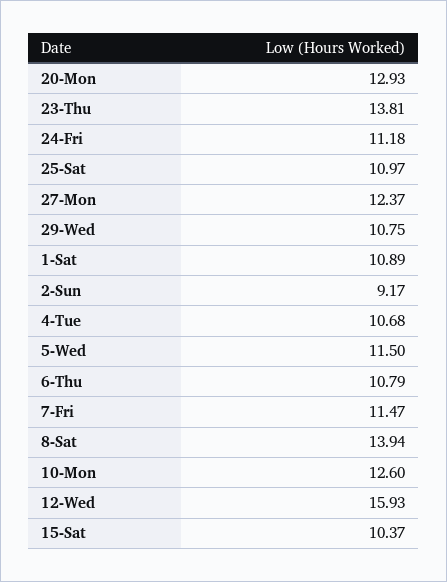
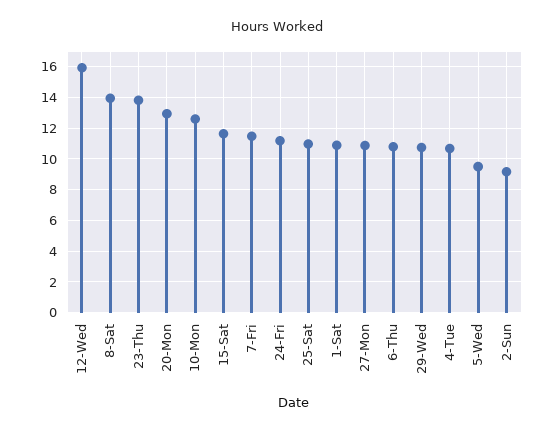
27-Mon: 12.37 -> 11
5-Wed: 11.5 -> 9.5
15-Sat: 10.37 -> 11.5

